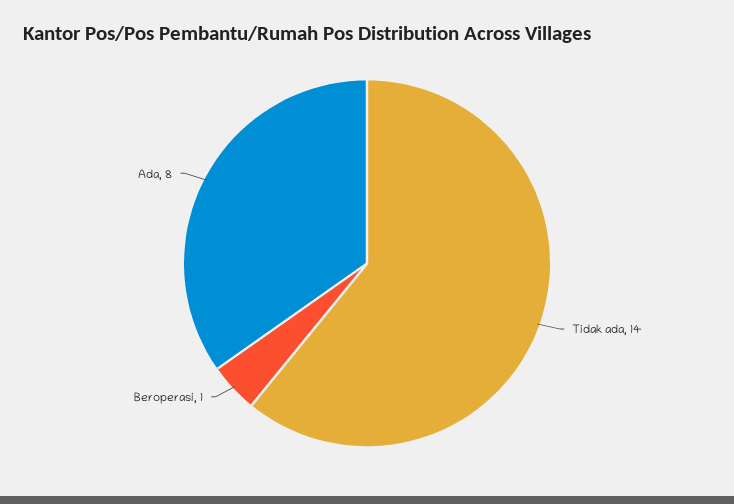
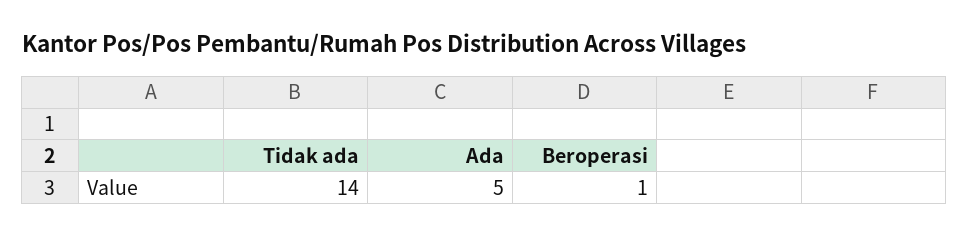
Ada: 8 -> 5

